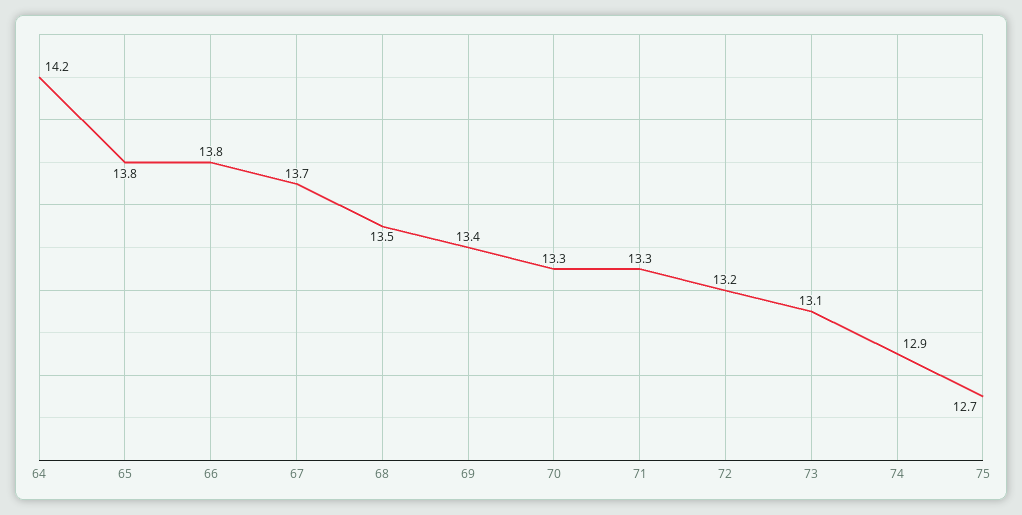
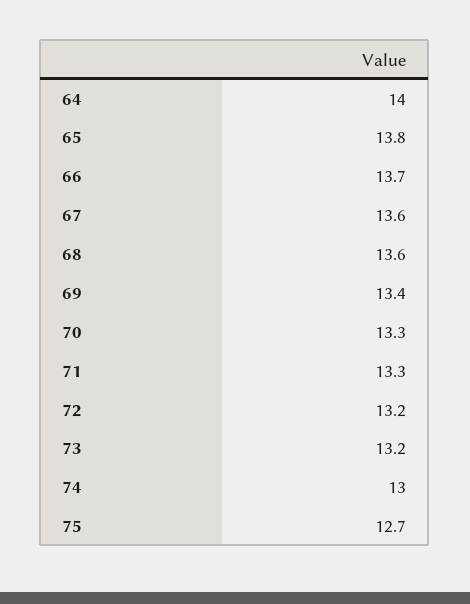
64: 14.2 -> 14
66: 13.8 -> 13.7
67: 13.7 -> 13.6
68: 13.5 -> 13.6
73: 13.1 -> 13.2
74: 12.9 -> 13

